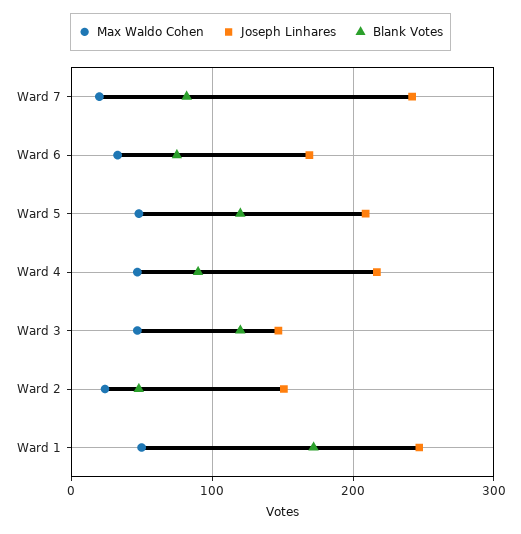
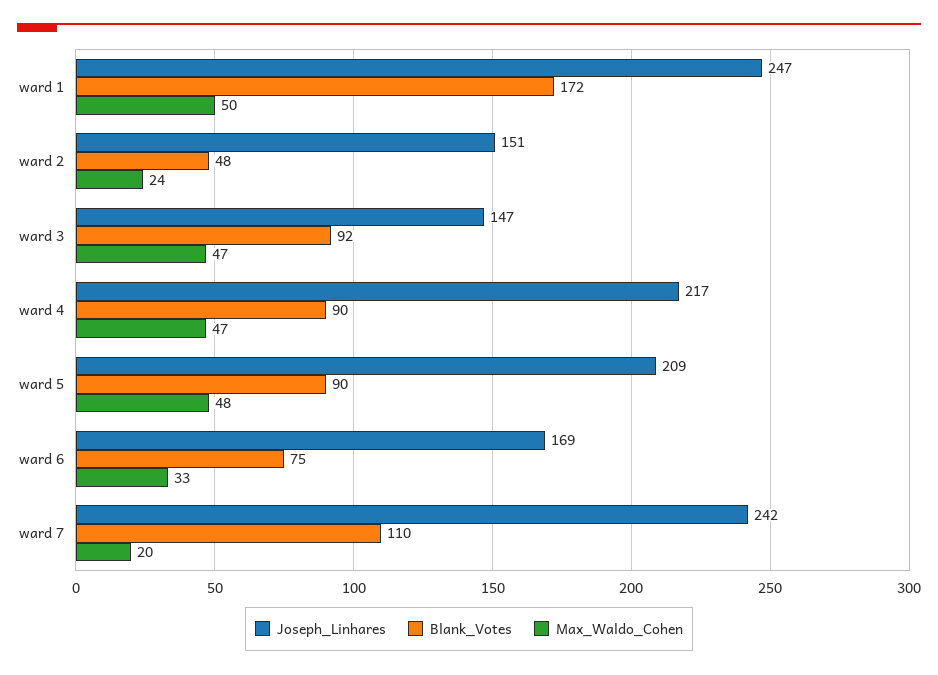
Blank Votes, Ward 7: 80 -> 110
Blank Votes, Ward 5: 120 -> 90
Blank Votes, Ward 3: 120 -> 92

